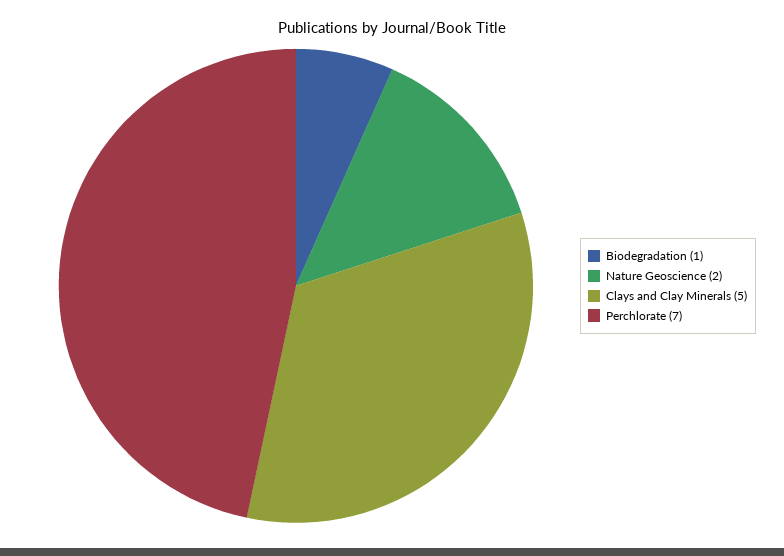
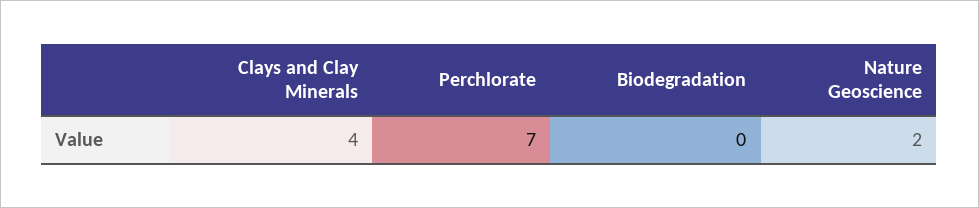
Biodegradation: 1 -> 0
Clays and Clay Minerals: 5 -> 4

